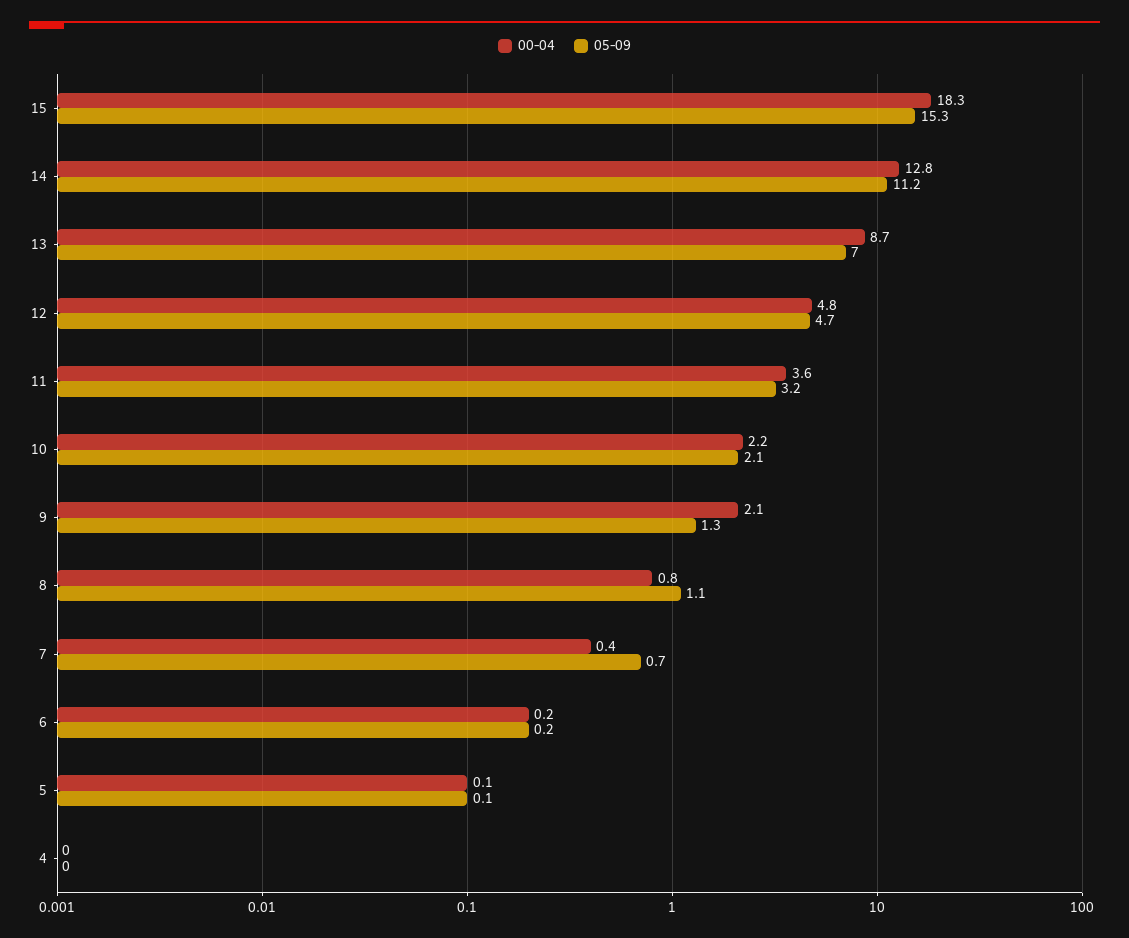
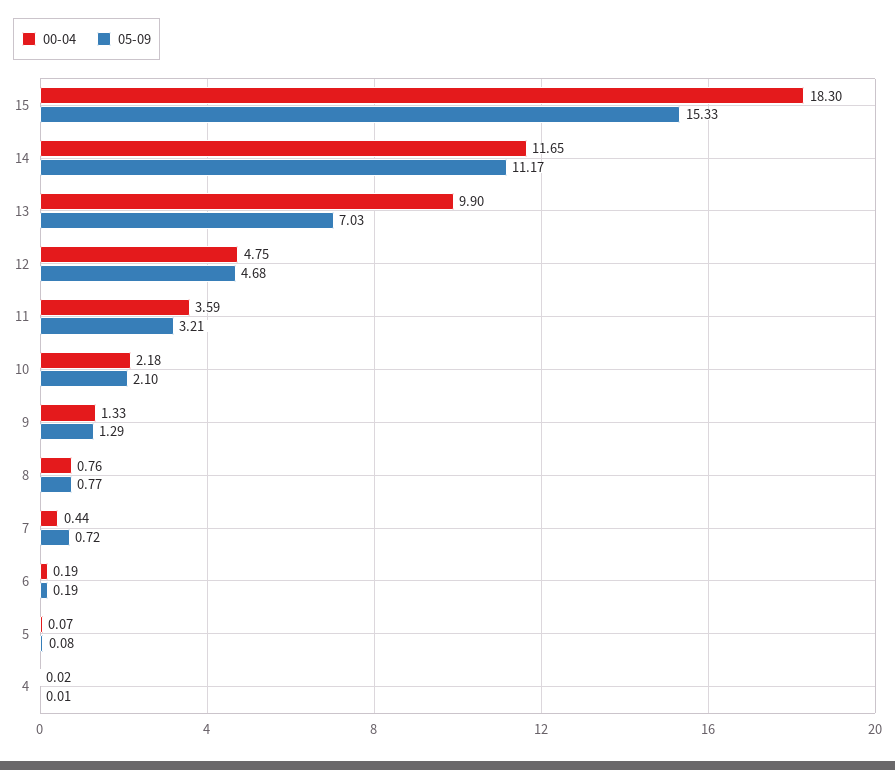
00-04, 14: 12.8 -> 11.65
00-04, 13: 8.7 -> 9.9
00-04, 9: 2.1 -> 1.33
05-09, 8: 1.1 -> 0.77

